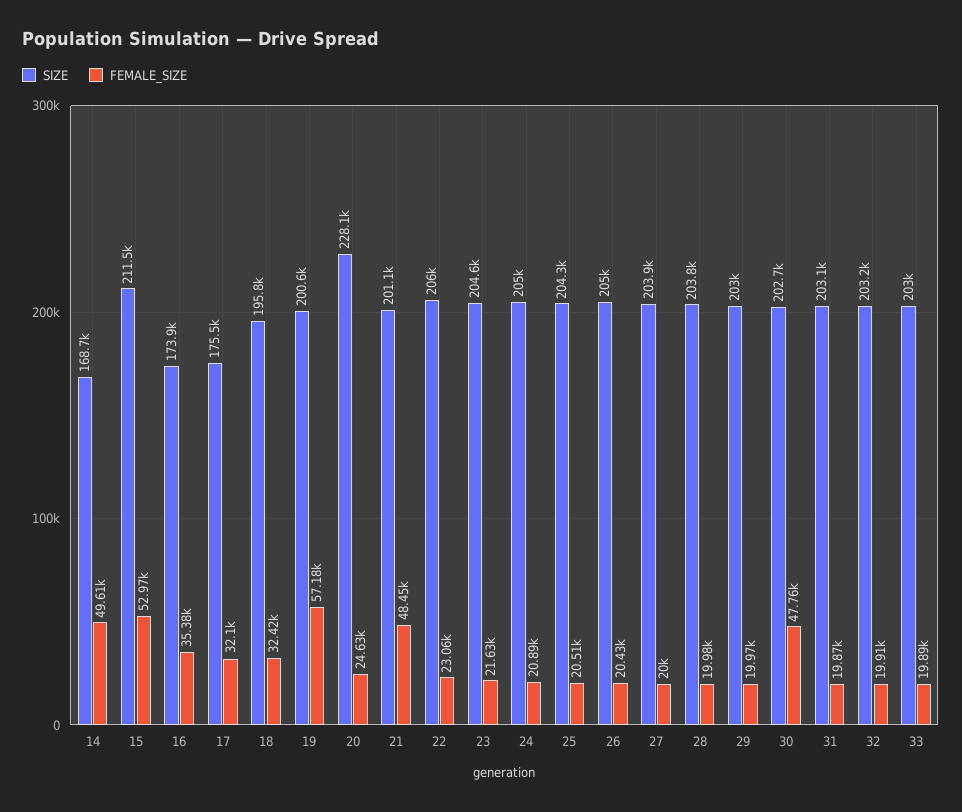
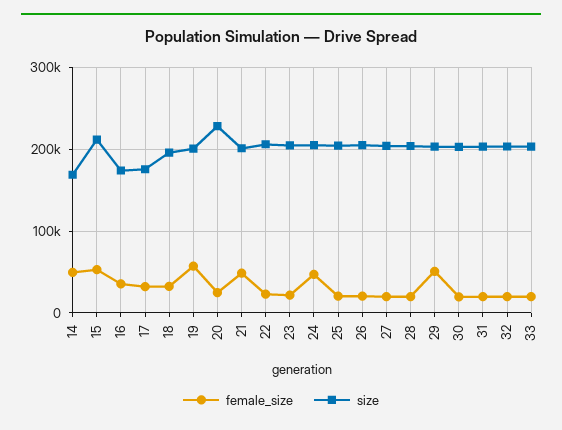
FEMALE_SIZE, 24: 20890 -> 50000
FEMALE_SIZE, 29: 19970 -> 50000
FEMALE_SIZE, 30: 47760 -> 20000

